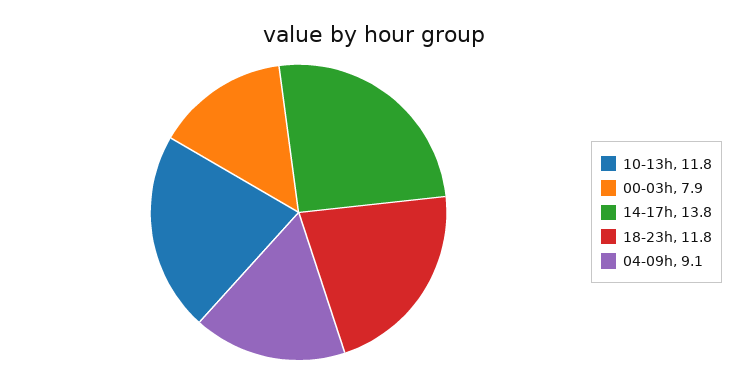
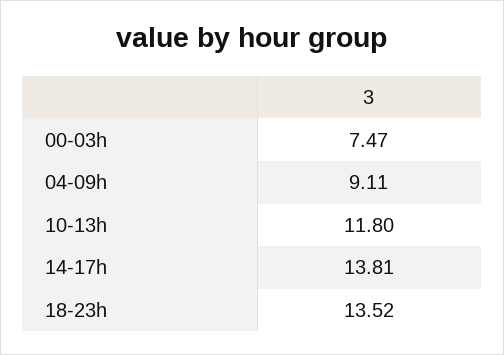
00-03h: 7.9 -> 7.47
18-23h: 11.8 -> 13.52

